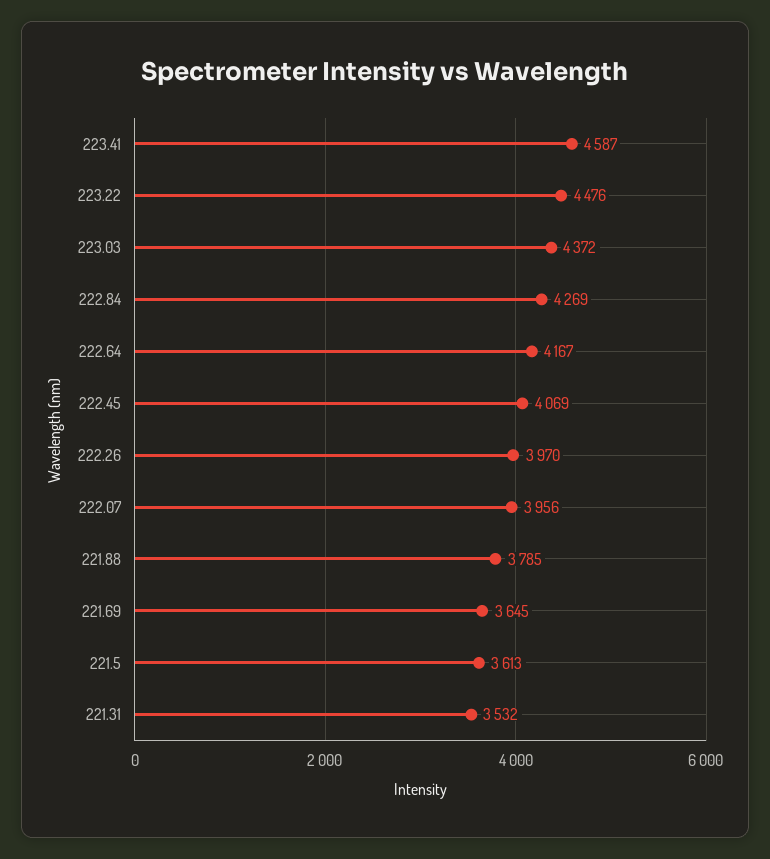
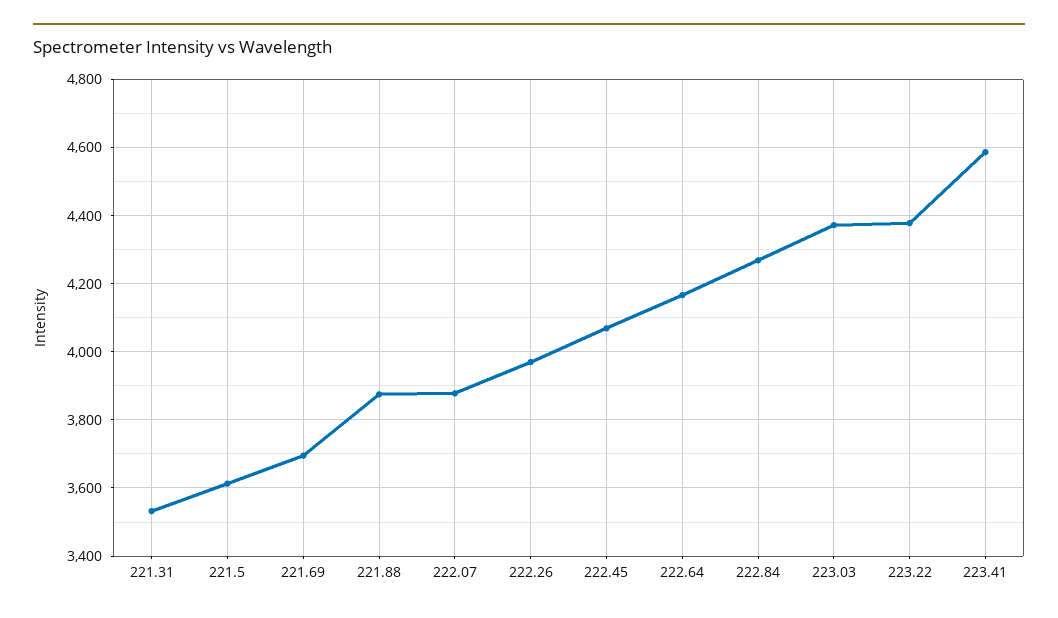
223.22: 4476 -> 4380
222.07: 3956 -> 3880
221.88: 3785 -> 3880
221.69: 3645 -> 3700

